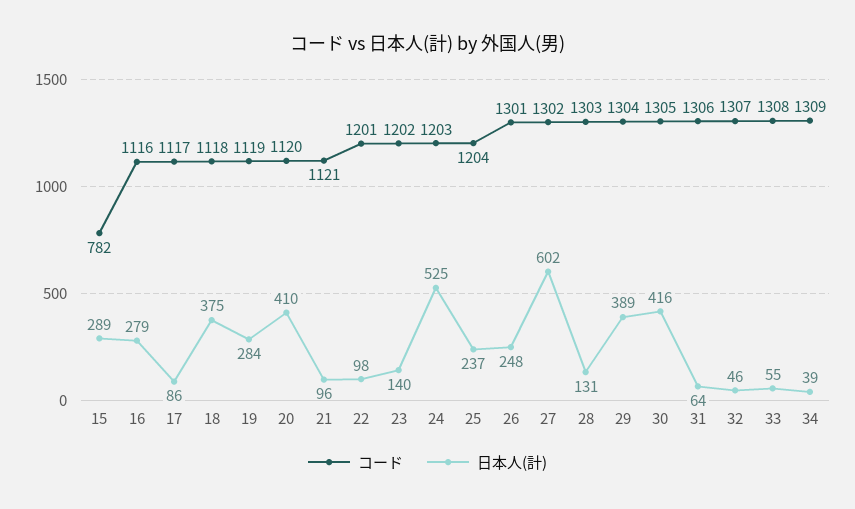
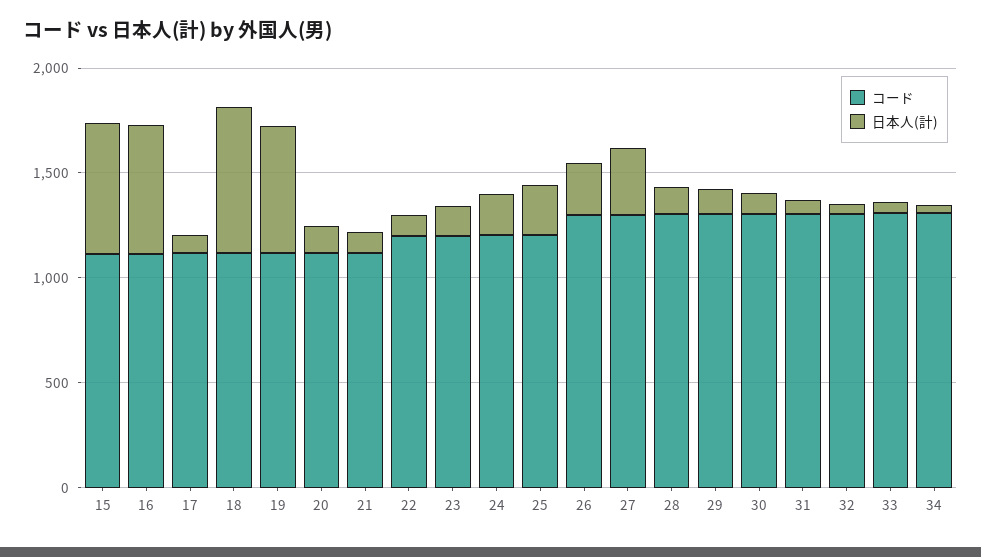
コード, 15: 782 -> 1100
日本人(計), 15: 289 -> 600
日本人(計), 16: 279 -> 600
日本人(計), 18: 375 -> 700
日本人(計), 19: 284 -> 600
日本人(計), 20: 410 -> 100
日本人(計), 24: 525 -> 200
日本人(計), 27: 602 -> 300
日本人(計), 29: 389 -> 100
日本人(計), 30: 416 -> 100

